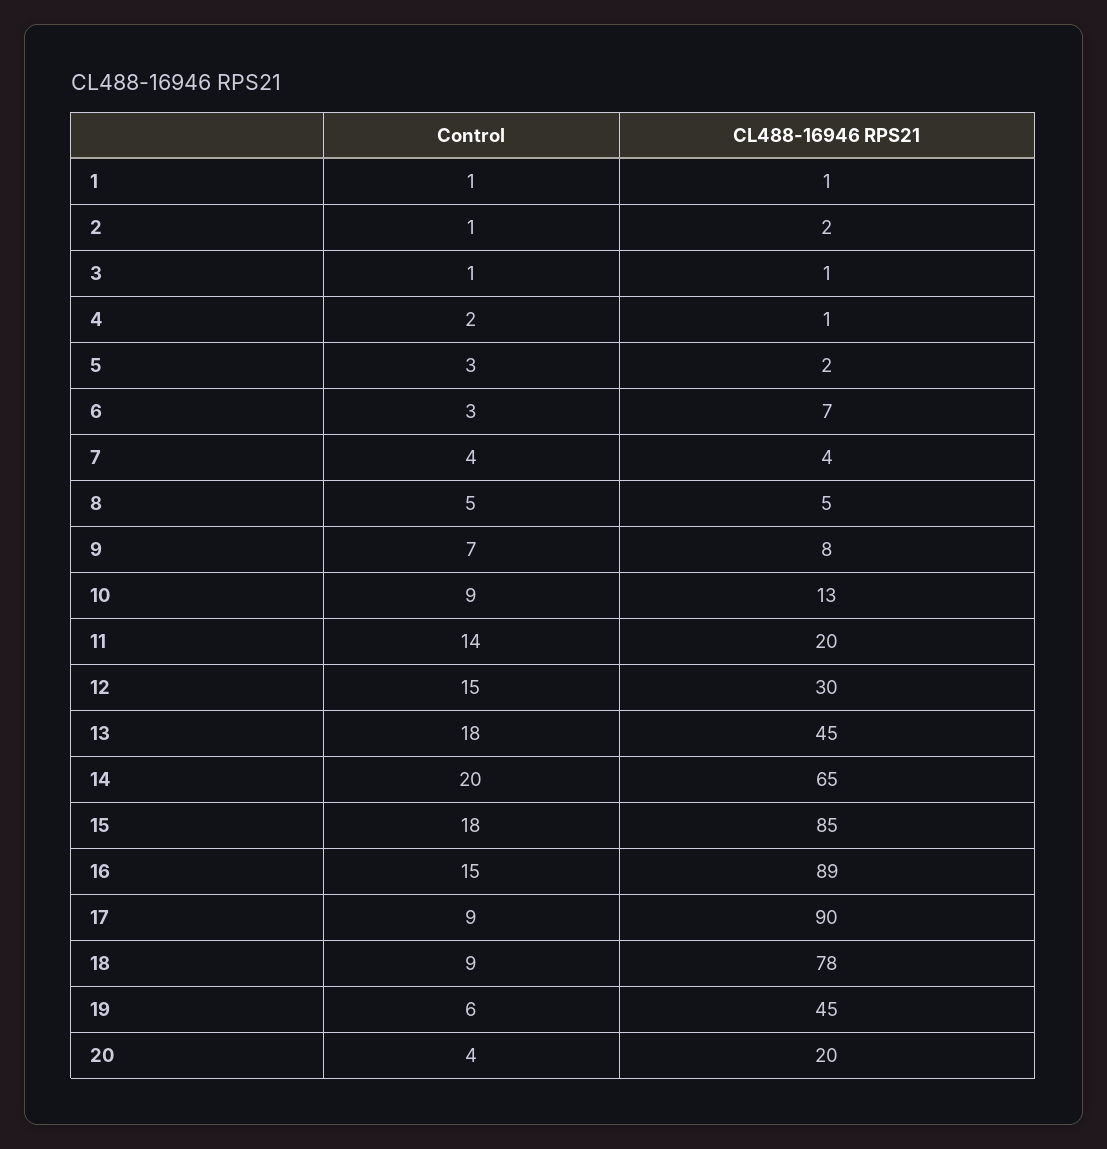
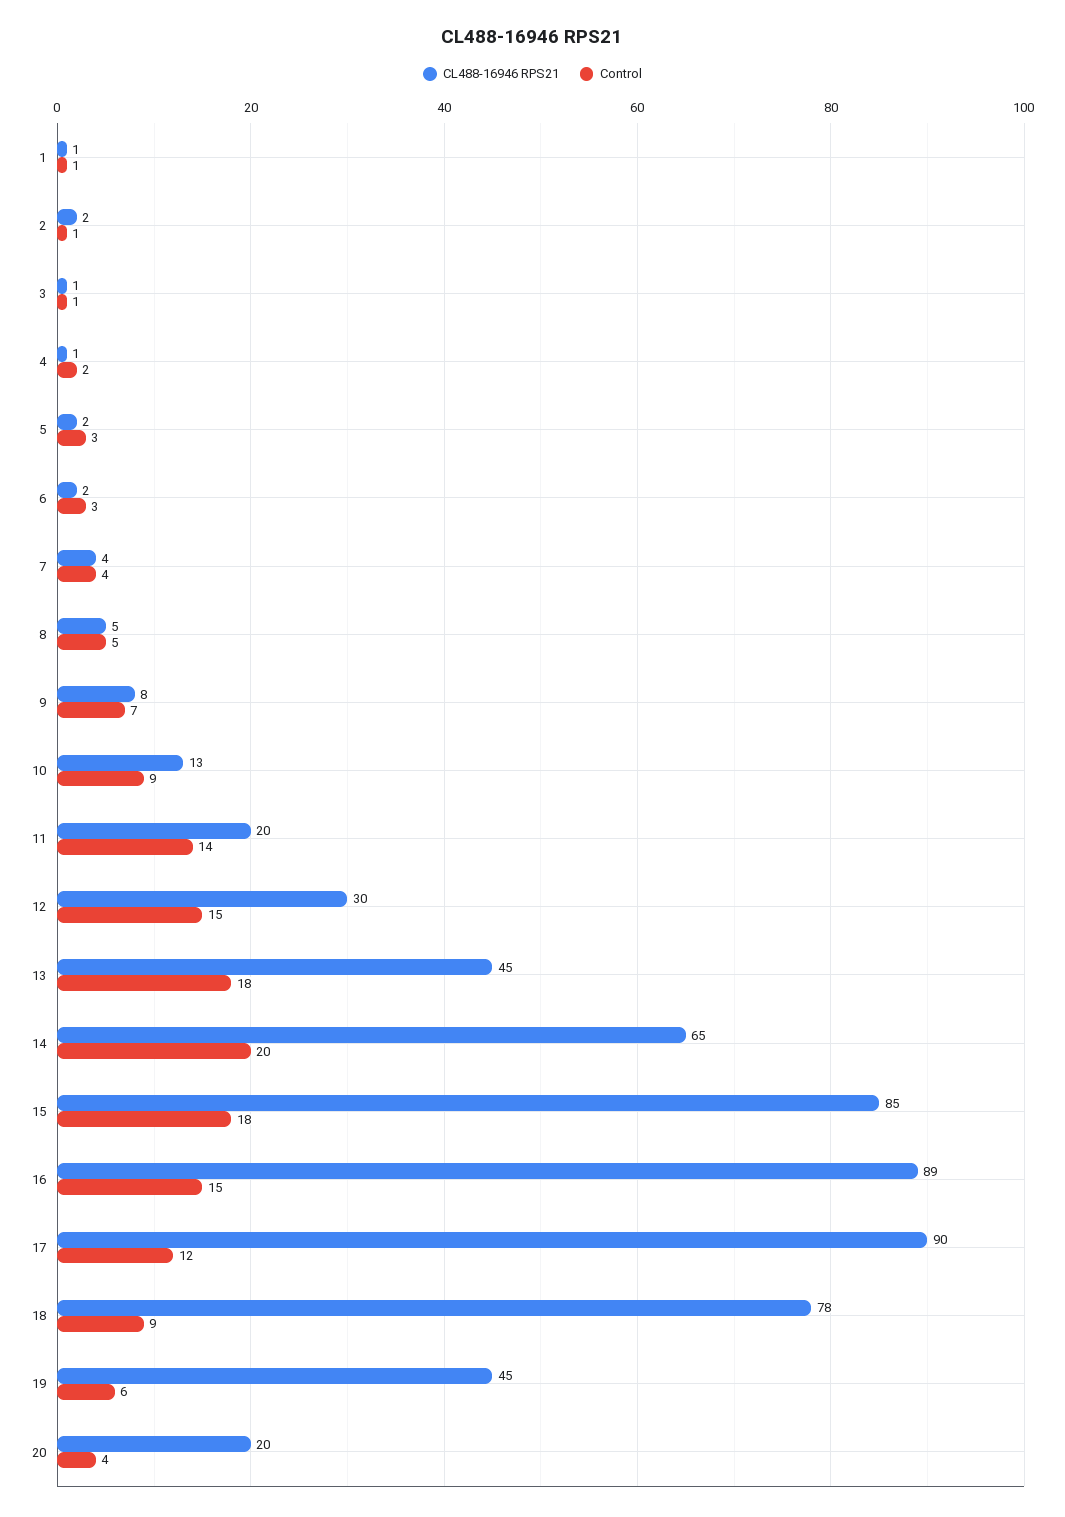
CL488-16946 RPS21, 6: 7 -> 2
Control, 17: 9 -> 12

